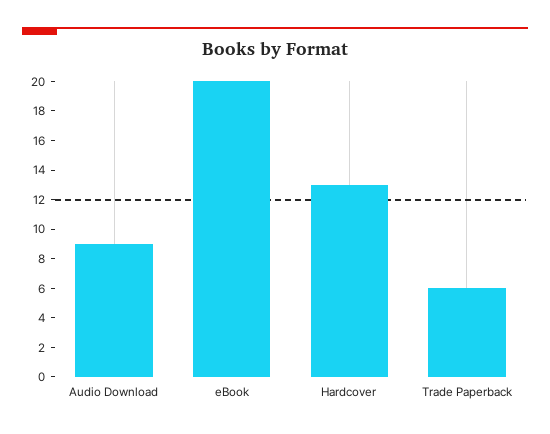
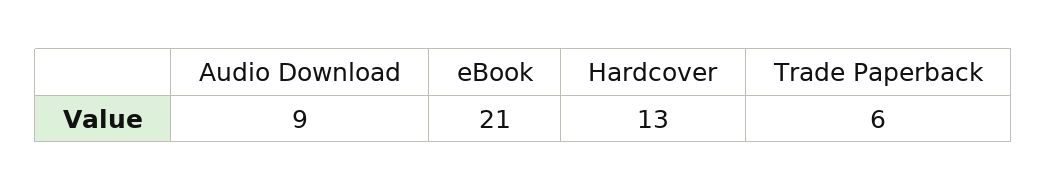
eBook: 20 -> 21

